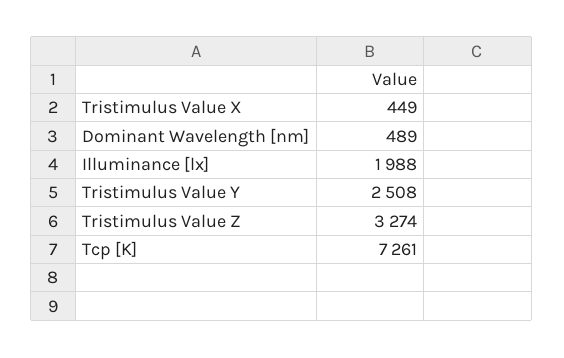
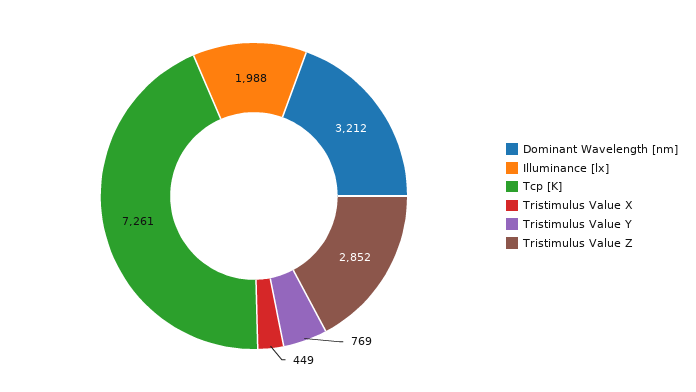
Dominant Wavelength [nm]: 489 -> 3212
Tristimulus Value Y: 2508 -> 769
Tristimulus Value Z: 3274 -> 2852

